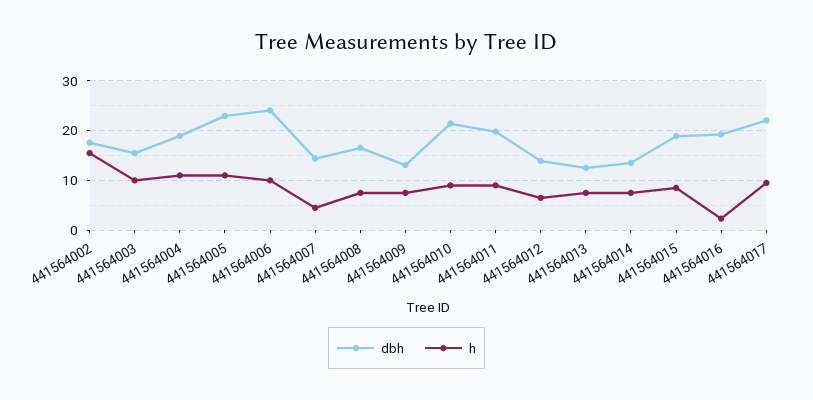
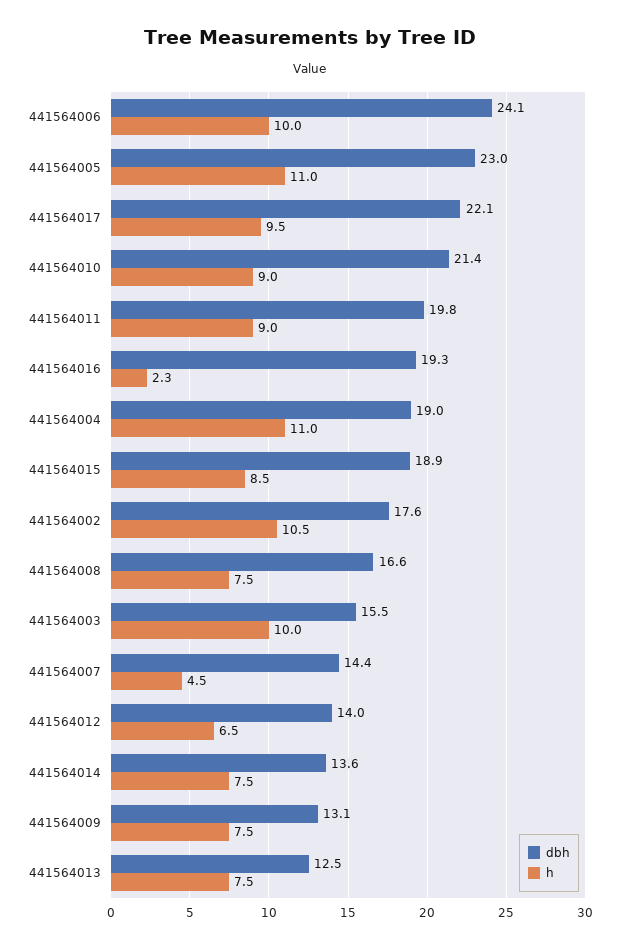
h, 441564002: 16 -> 10.5

